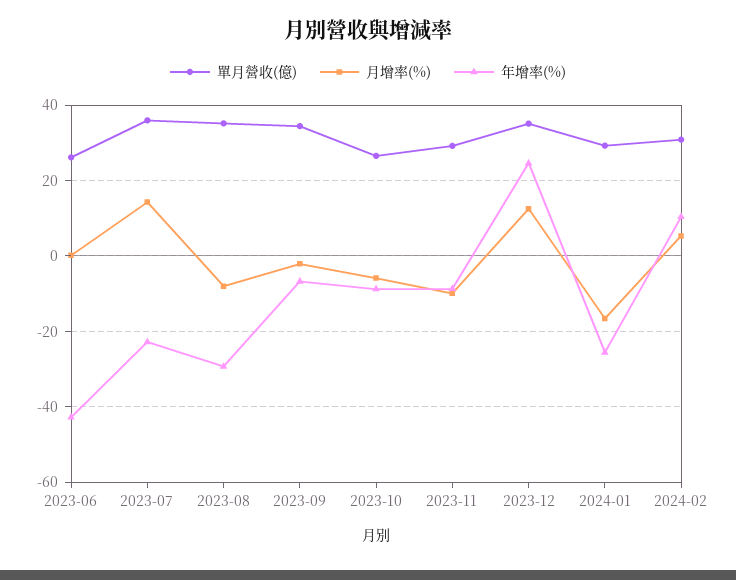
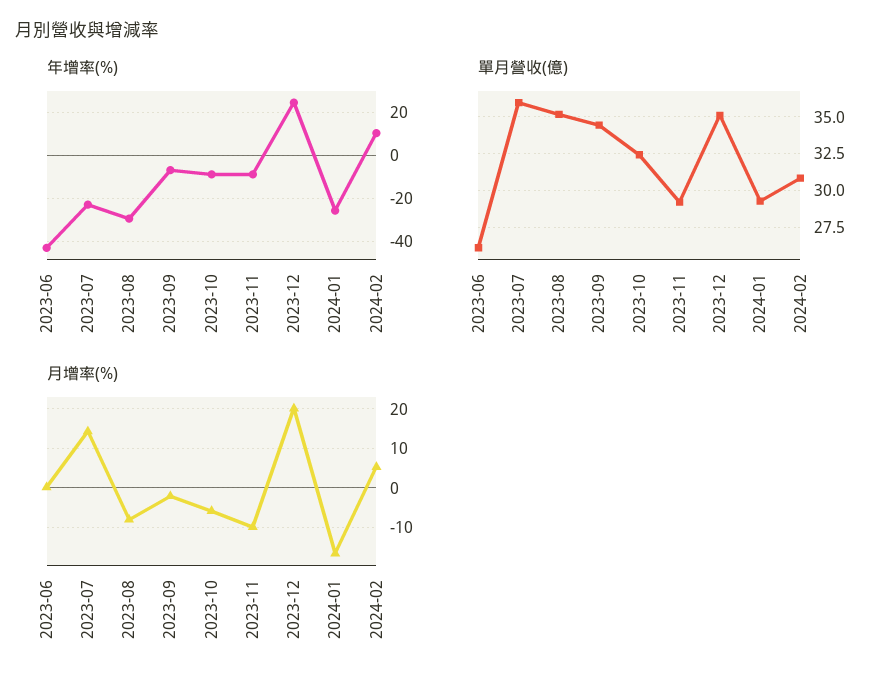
單月營收(億), 2023-10: 26 -> 32.5
月增率(%), 2023-12: 12 -> 20

